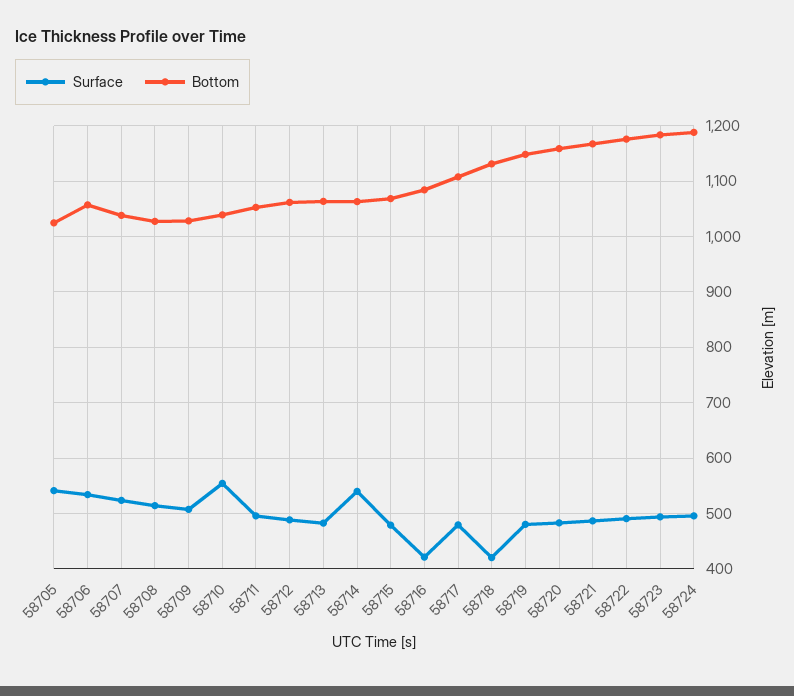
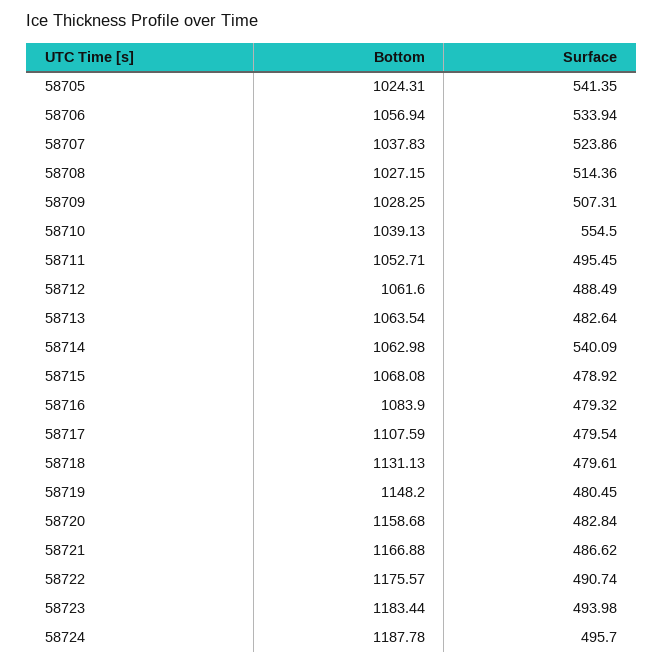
Surface, 58716: 420 -> 479.32
Surface, 58718: 420 -> 479.61

